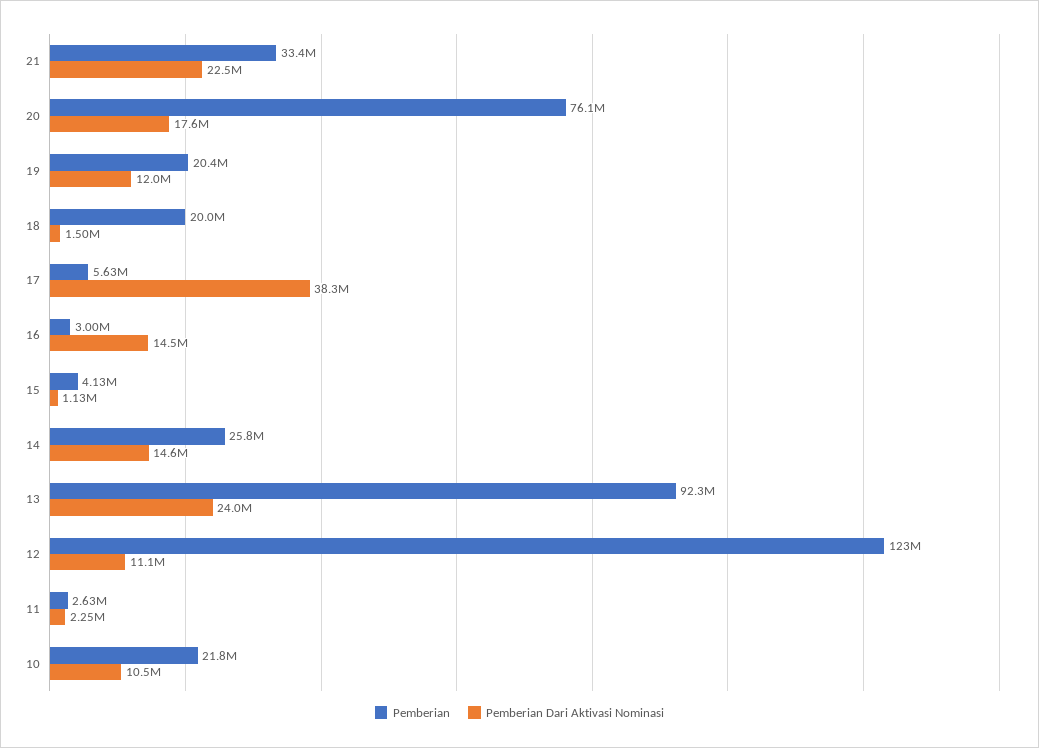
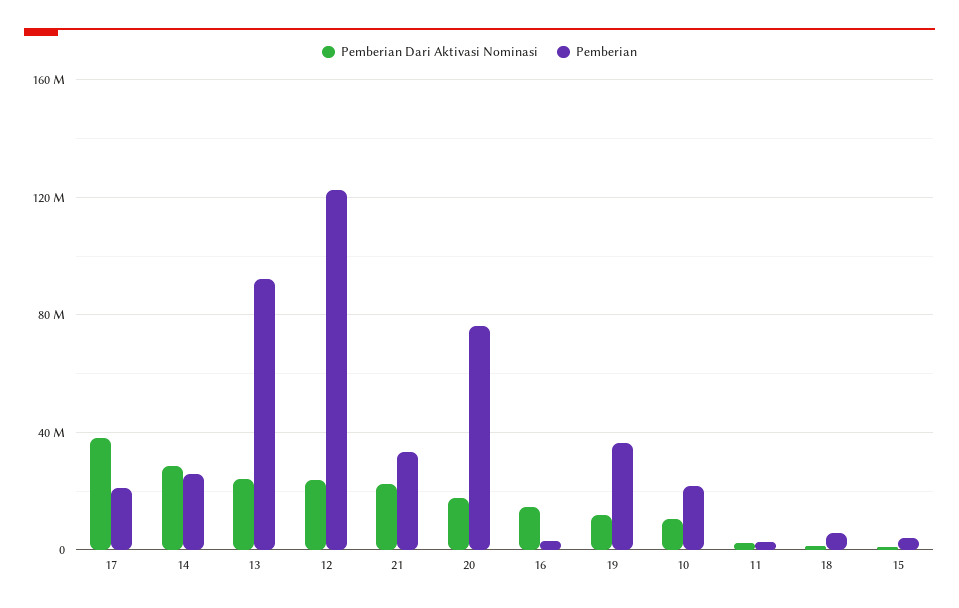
Pemberian, 19: 20400000 -> 35000000
Pemberian, 18: 20000000 -> 5000000
Pemberian, 17: 5630000 -> 20000000
Pemberian Dari Aktivasi Nominasi, 14: 14600000 -> 30000000
Pemberian Dari Aktivasi Nominasi, 12: 11100000 -> 25000000

